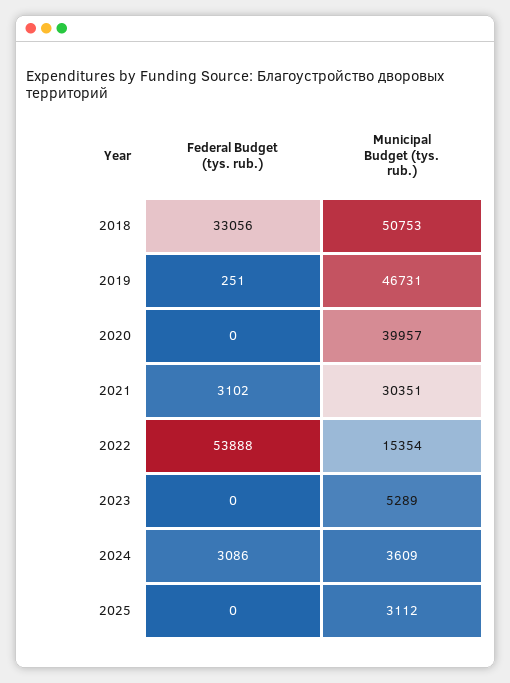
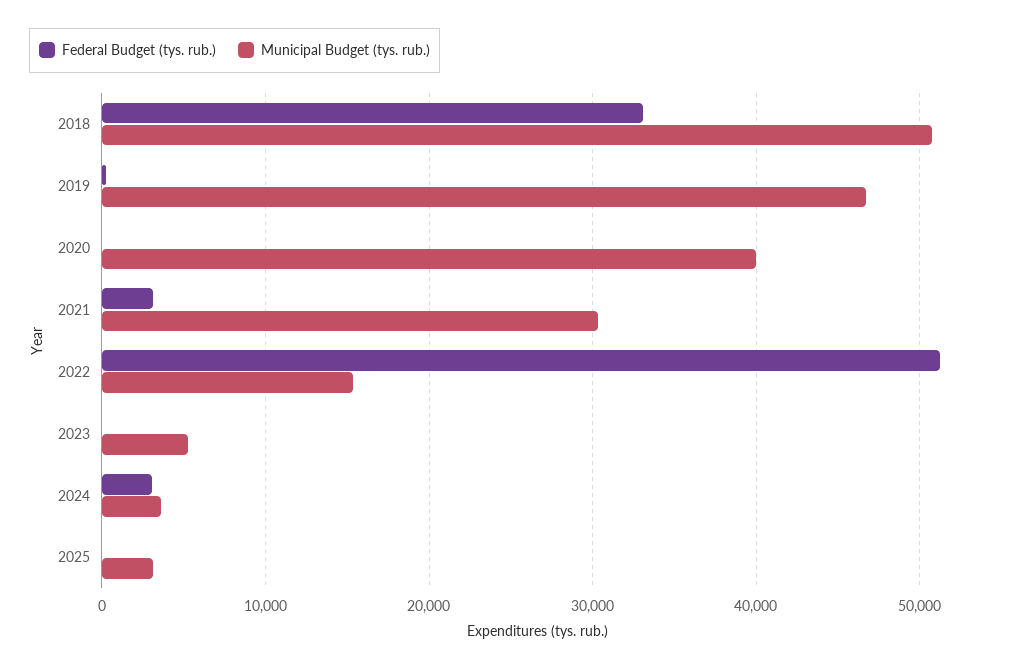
Federal Budget (tys. rub.), 2022: 53888 -> 51000

